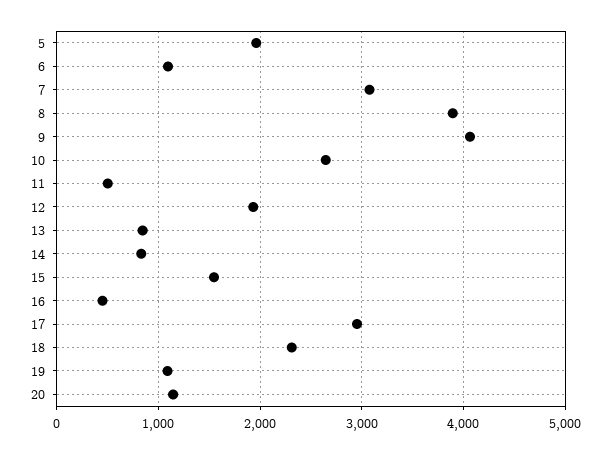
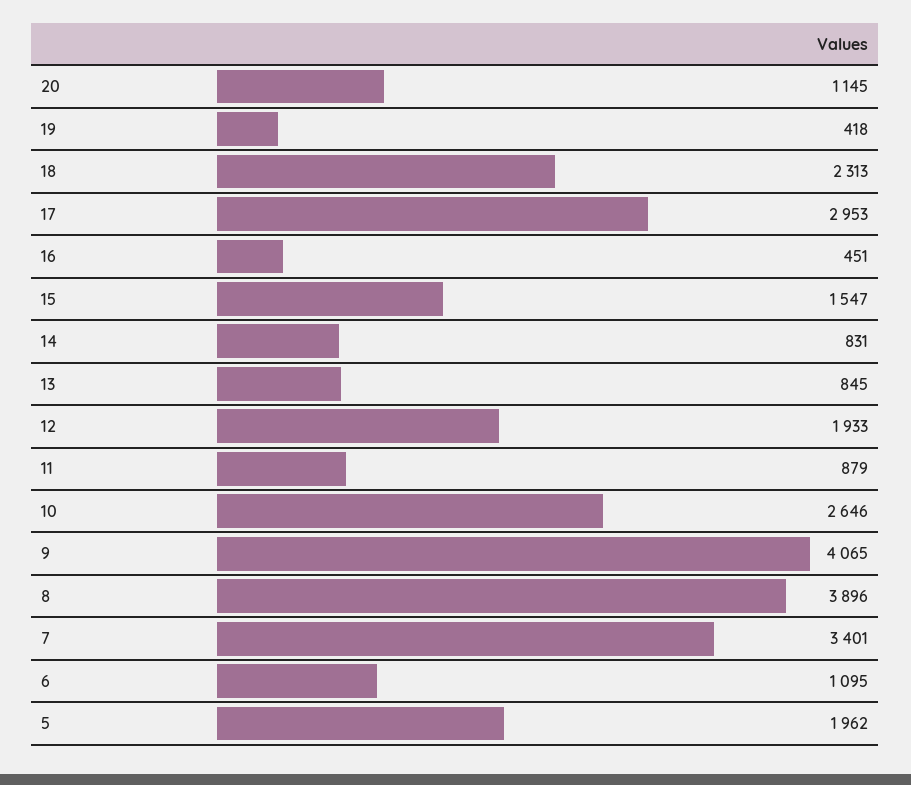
7: 3100 -> 3401
11: 500 -> 879
19: 1100 -> 418

